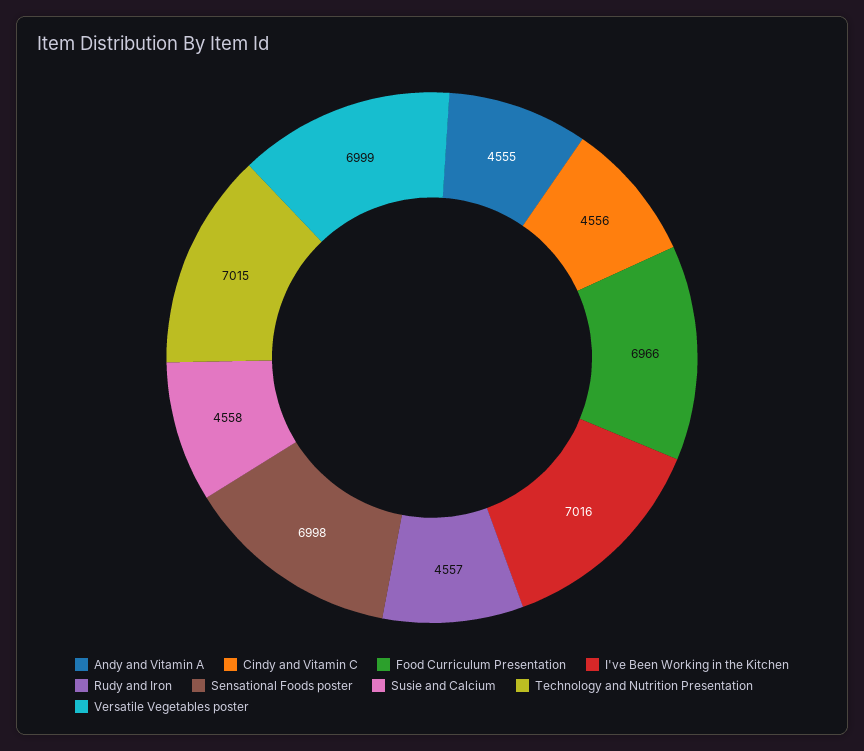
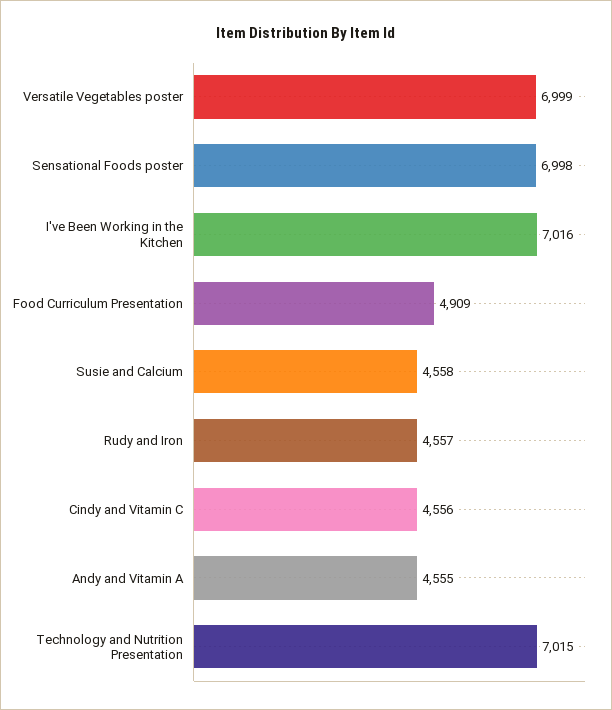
Food Curriculum Presentation: 6966 -> 4909

